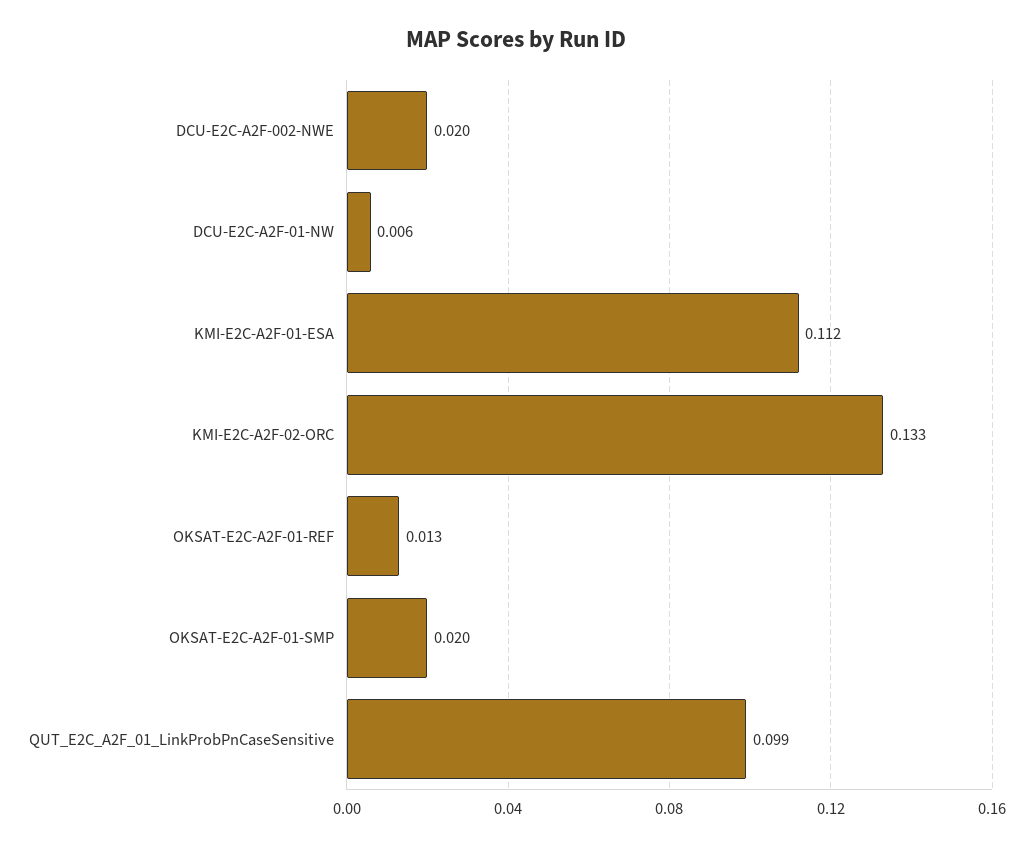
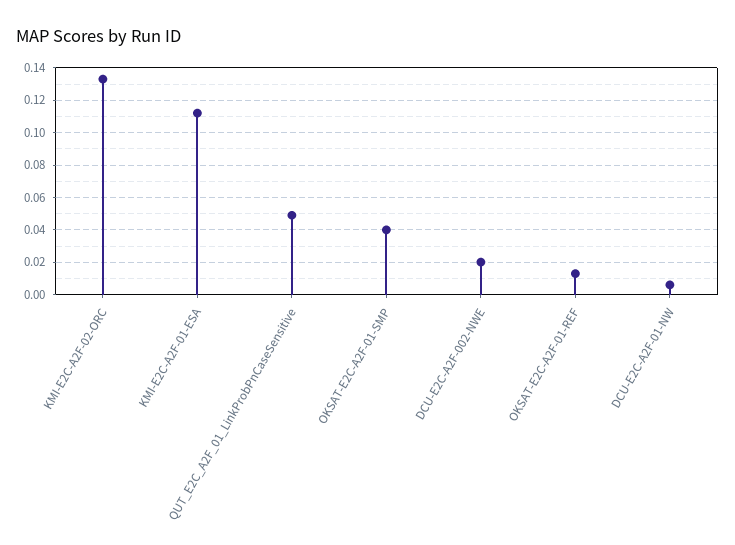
OKSAT-E2C-A2F-01-SMP: 0.02 -> 0.04
QUT_E2C_A2F_01_LinkProbPnCaseSensitive: 0.099 -> 0.05

